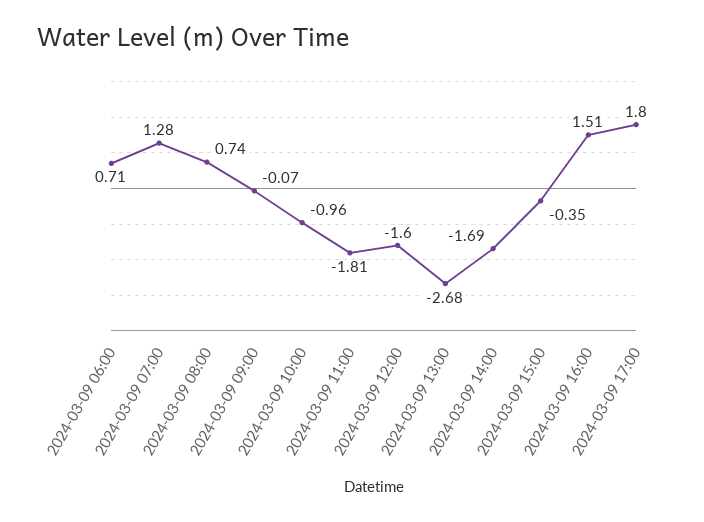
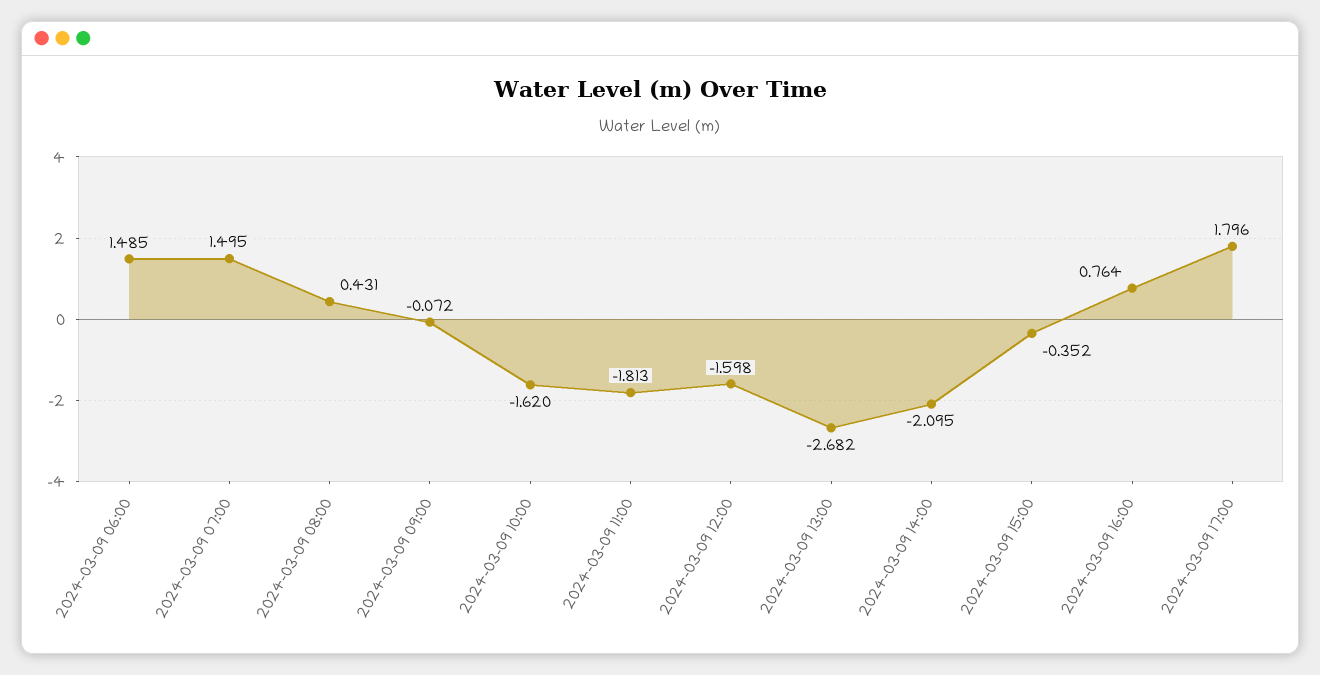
2024-03-09 06:00: 0.71 -> 1.485
2024-03-09 07:00: 1.28 -> 1.495
2024-03-09 08:00: 0.74 -> 0.431
2024-03-09 10:00: -0.96 -> -1.62
2024-03-09 14:00: -1.69 -> -2.095
2024-03-09 16:00: 1.51 -> 0.764

